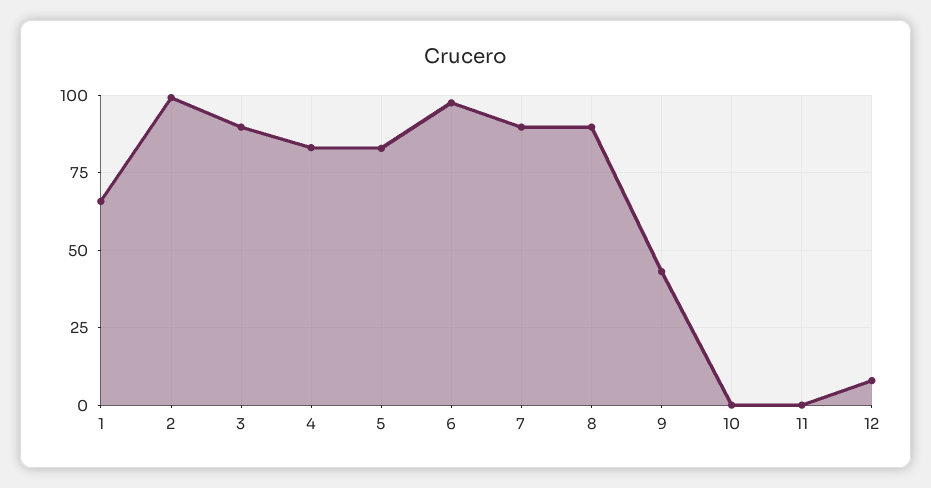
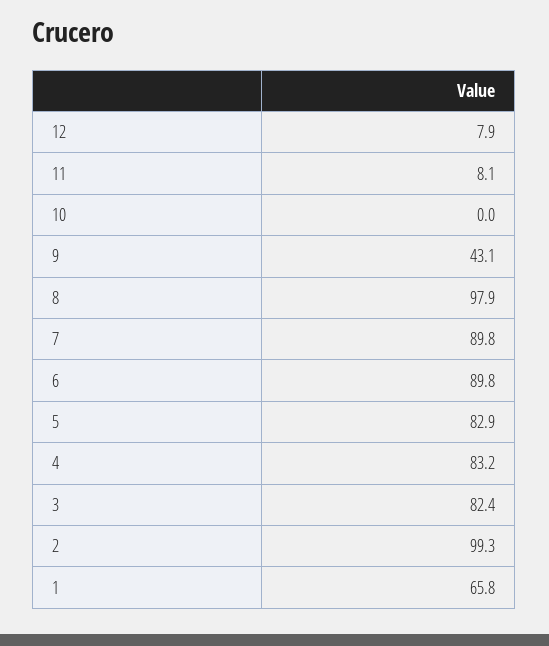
3: 90 -> 82.4
6: 97.5 -> 89.8
8: 90 -> 97.9
11: 0 -> 8.1

